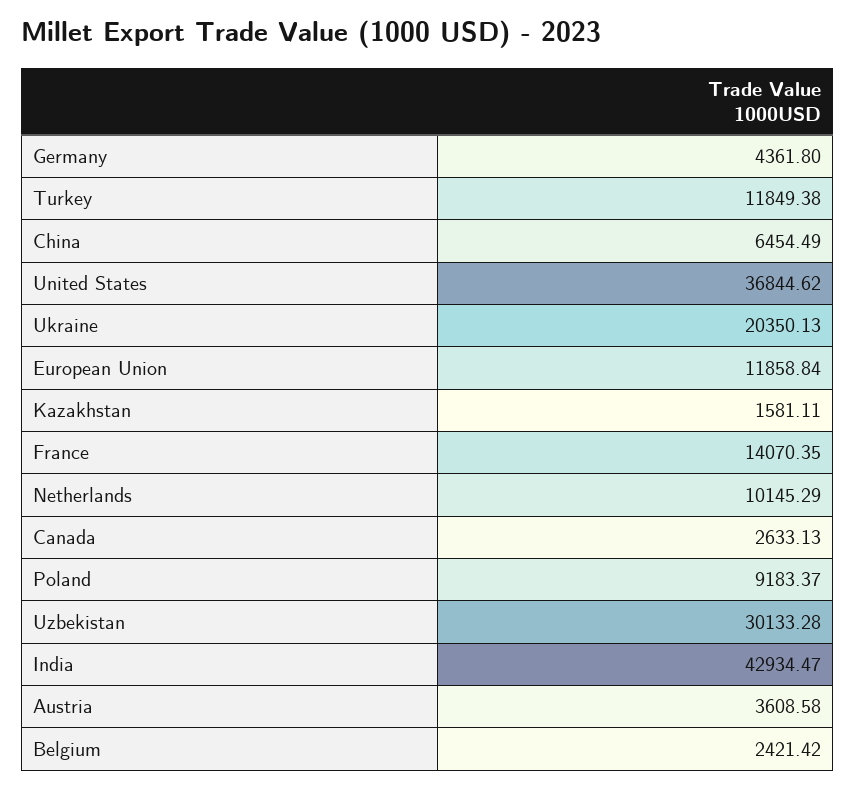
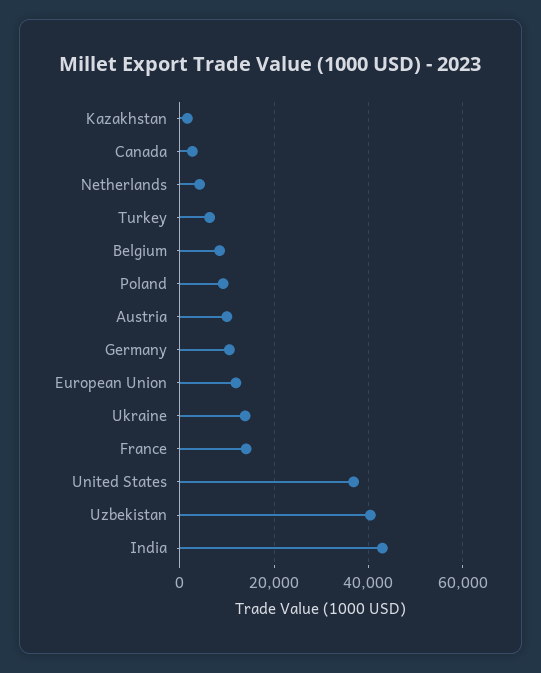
Germany: 4361.8 -> 10000
Turkey: 11849.38 -> 6000
China: 6454.49 -> none
Ukraine: 20350.13 -> 14000
Netherlands: 10145.29 -> 4000
Uzbekistan: 30133.28 -> 40000
Austria: 3608.58 -> 10000
Belgium: 2421.42 -> 8000

